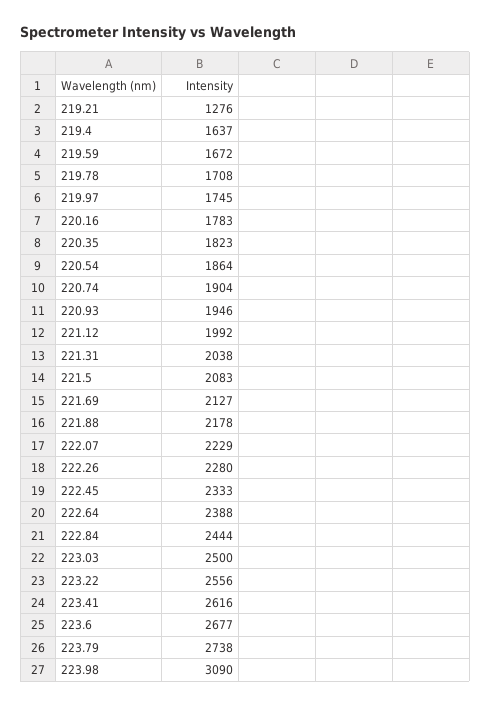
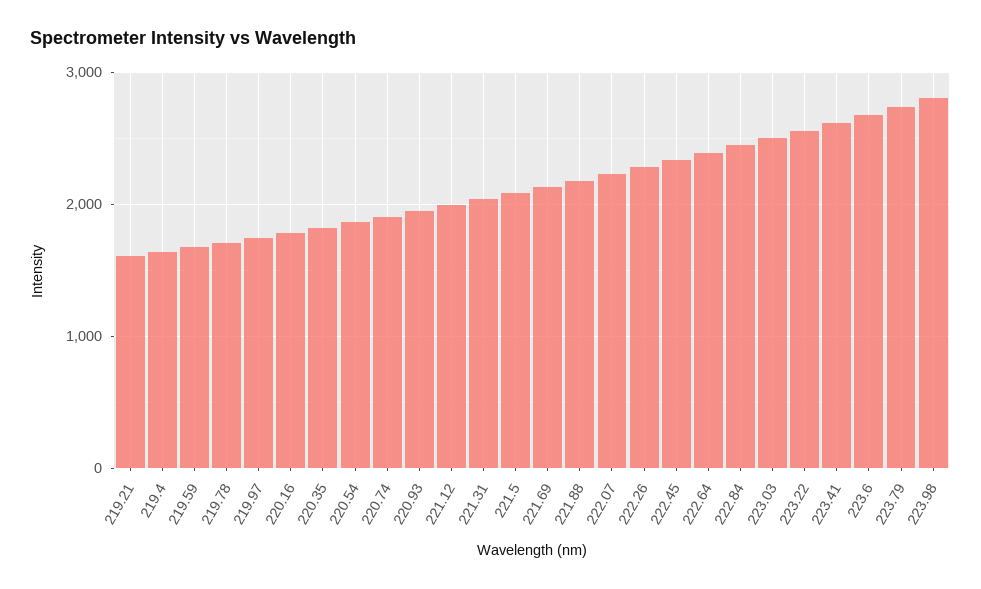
219.21: 1276 -> 1600
223.98: 3090 -> 2800

